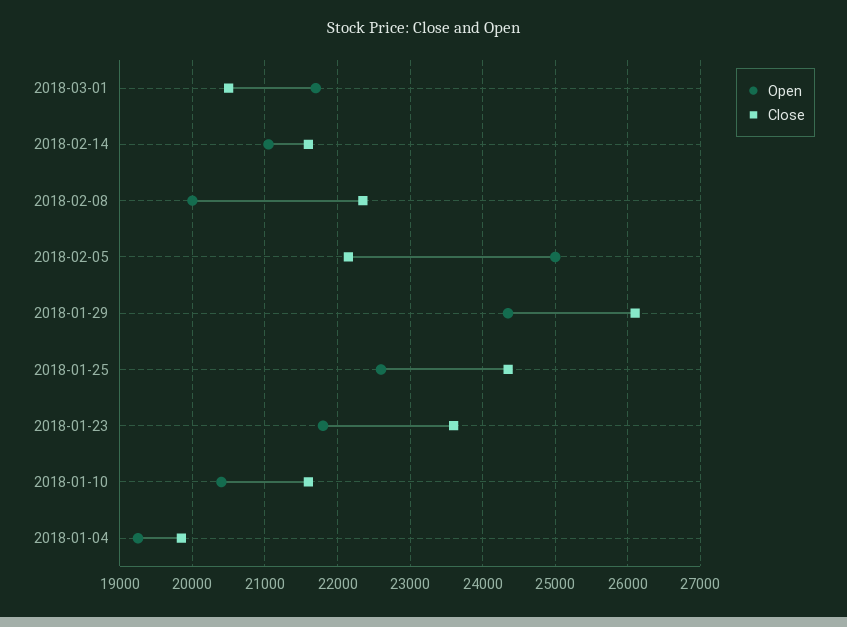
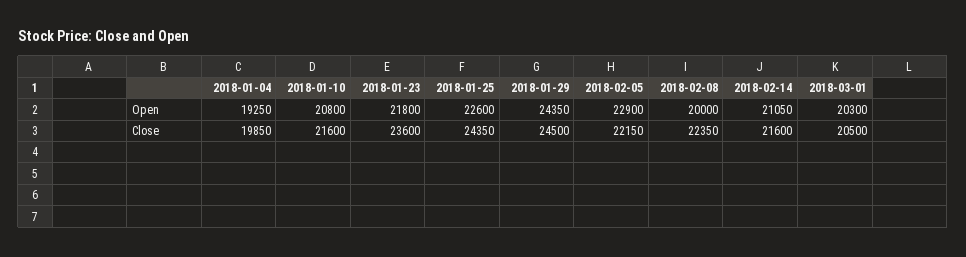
Open, 2018-03-01: 21700 -> 20300
Open, 2018-02-05: 25000 -> 22900
Close, 2018-01-29: 26100 -> 24500
Open, 2018-01-10: 20400 -> 20800

